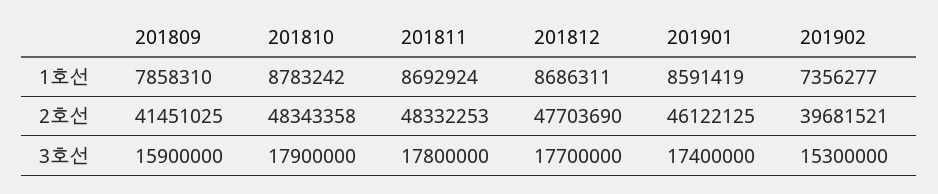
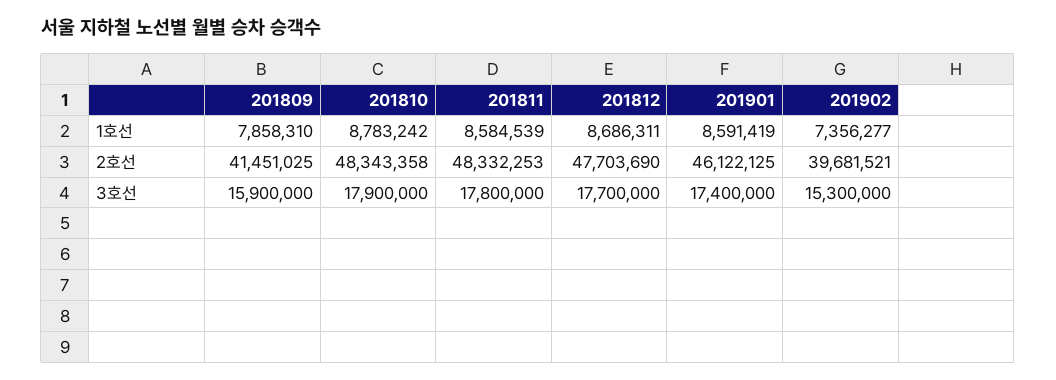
201811, 1호선: 8692924 -> 8584539

